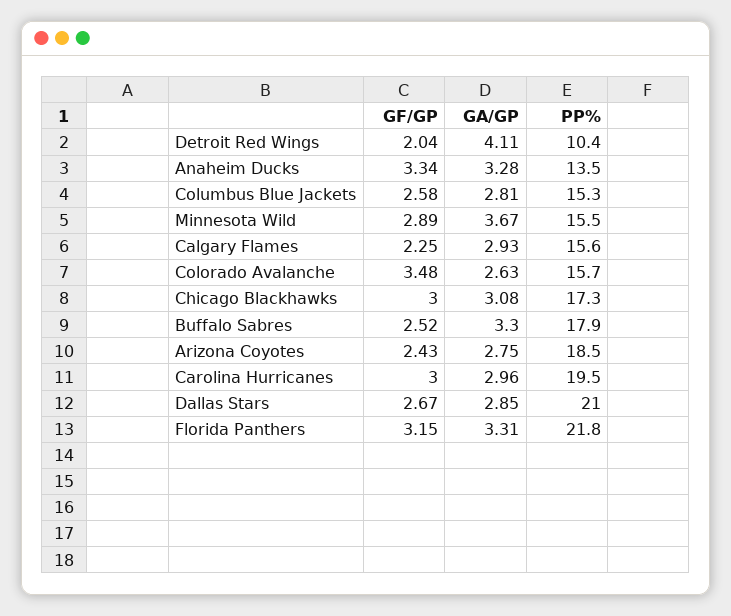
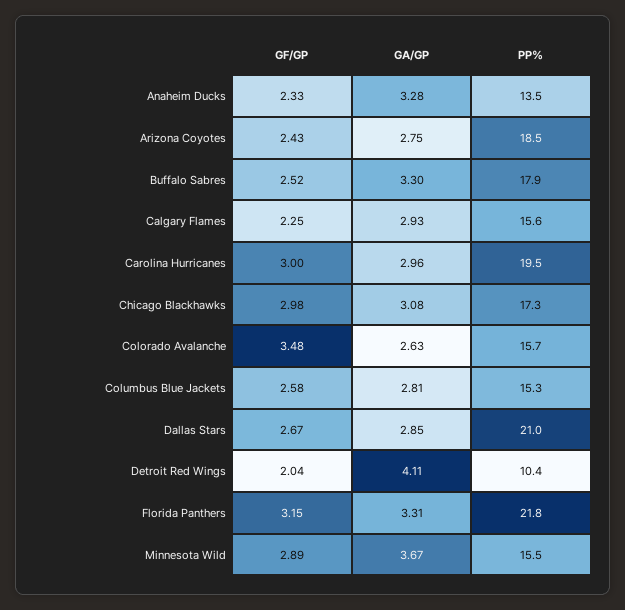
GF/GP, Anaheim Ducks: 3.34 -> 2.33
GF/GP, Chicago Blackhawks: 3 -> 2.98

